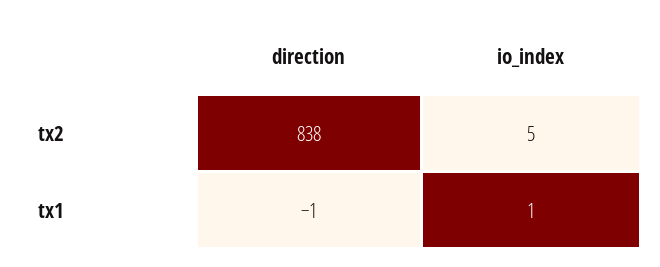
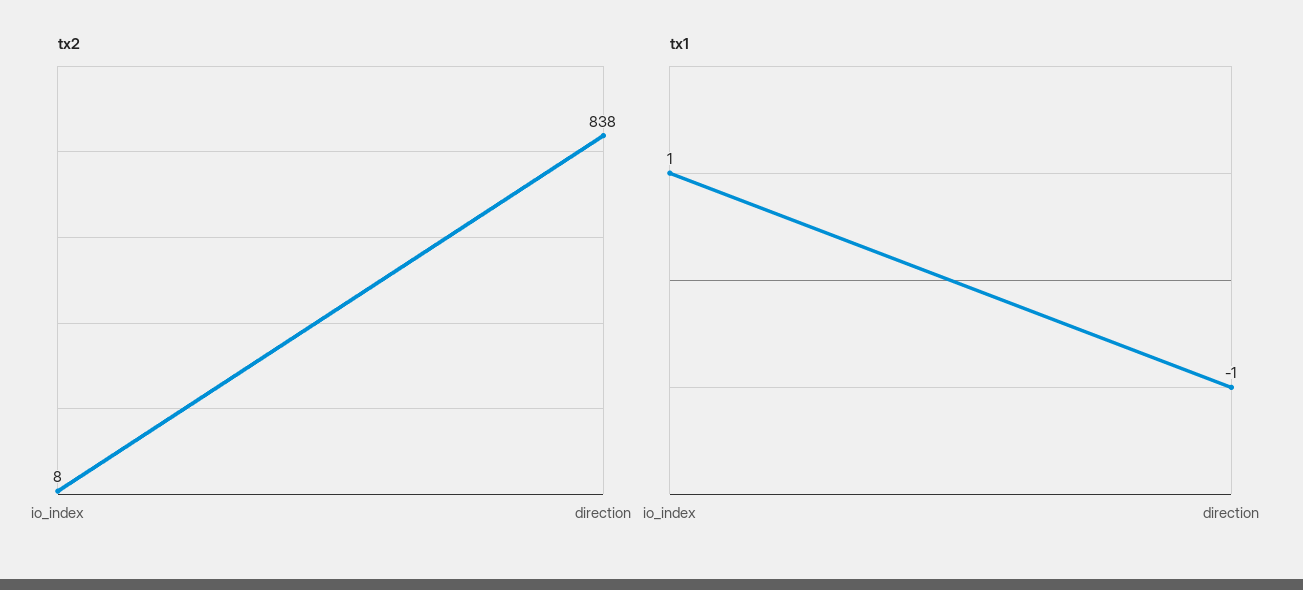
tx2, io_index: 5 -> 8

